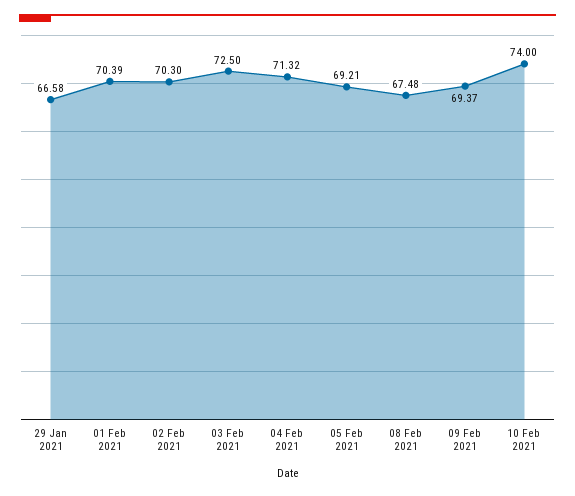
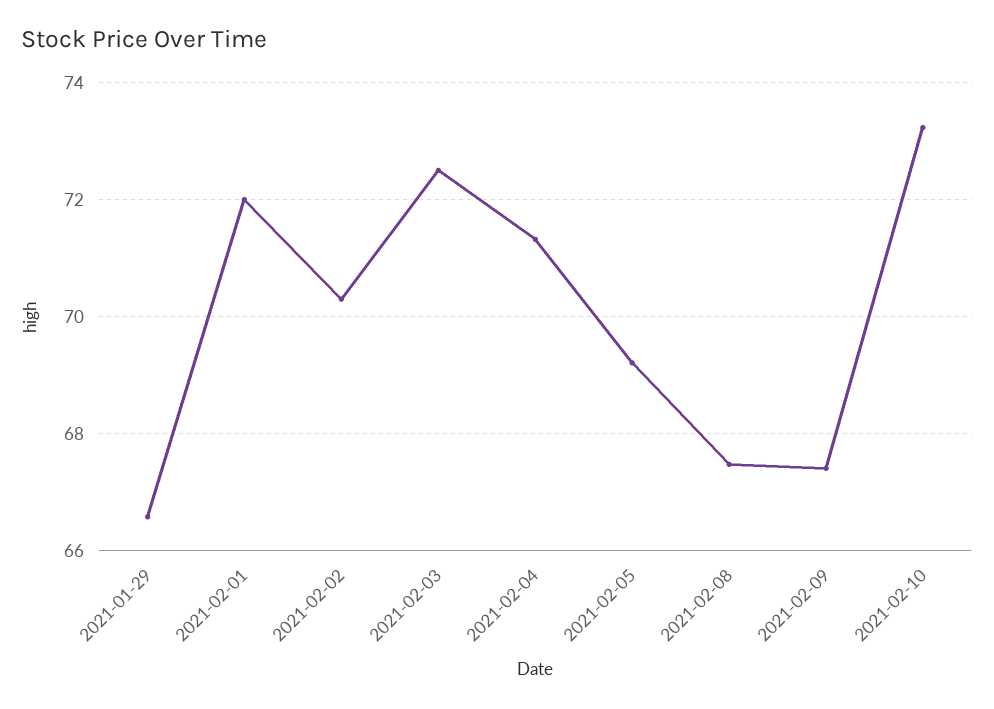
01 Feb 2021: 70.39 -> 72
09 Feb 2021: 69.37 -> 67.4
10 Feb 2021: 74 -> 73.2

